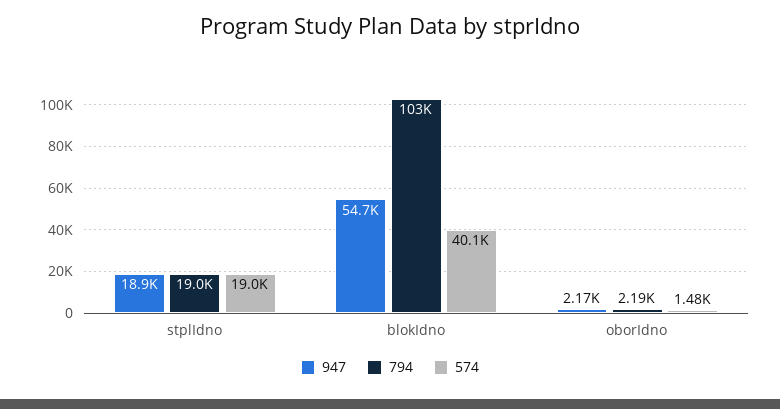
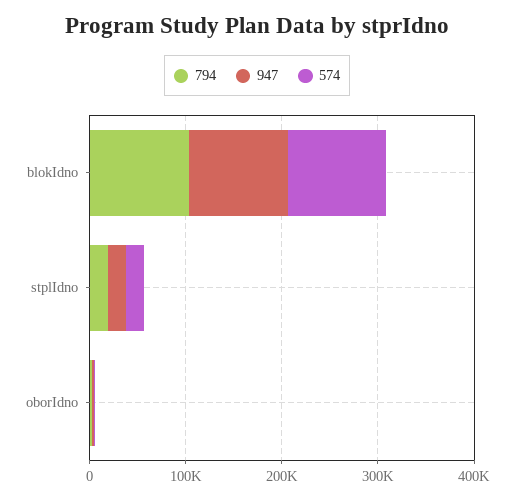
947, blokIdno: 54700 -> 100000
574, blokIdno: 40100 -> 100000

